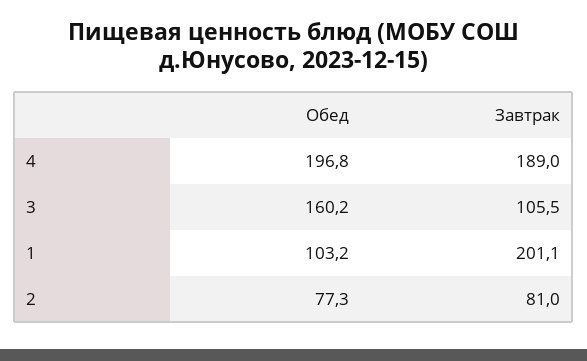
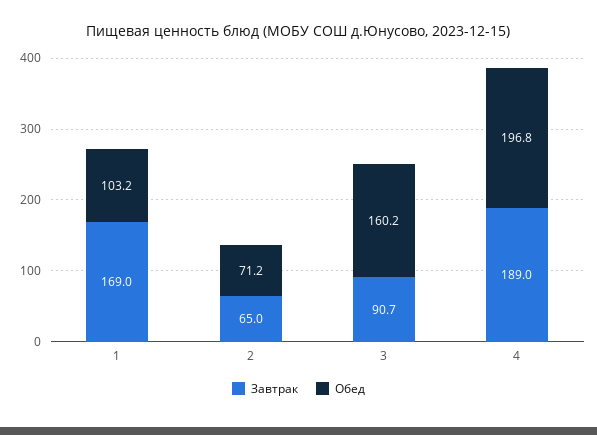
Завтрак, 3: 105.5 -> 90.7
Завтрак, 1: 201.1 -> 169
Обед, 2: 77.3 -> 71.2
Завтрак, 2: 81 -> 65

